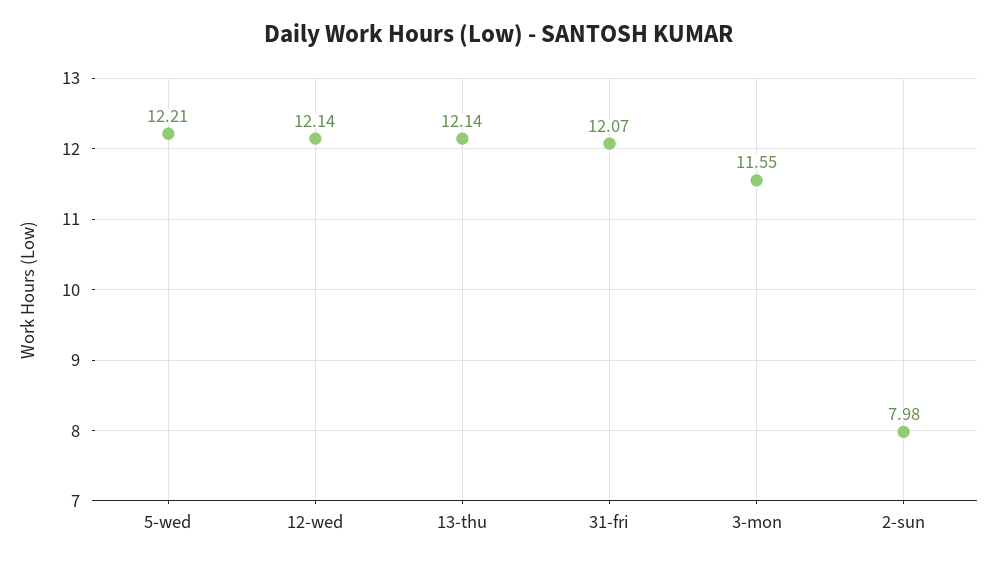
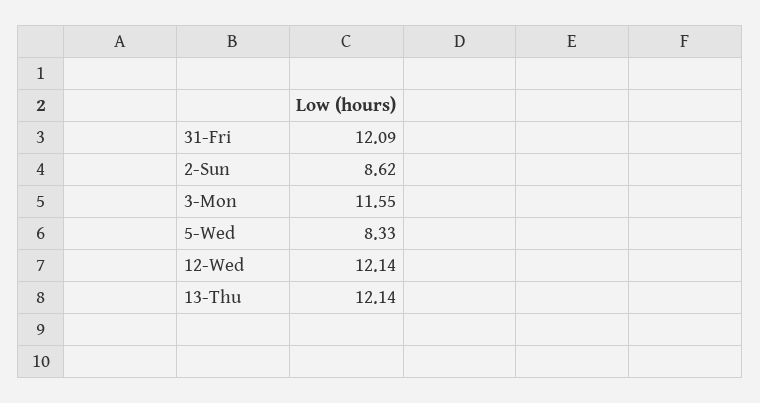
5-wed: 12.21 -> 8.33
31-fri: 12.07 -> 12.09
2-sun: 7.98 -> 8.62

